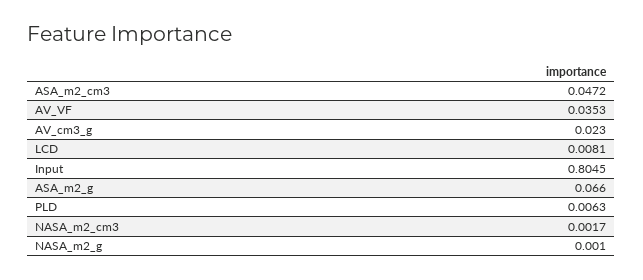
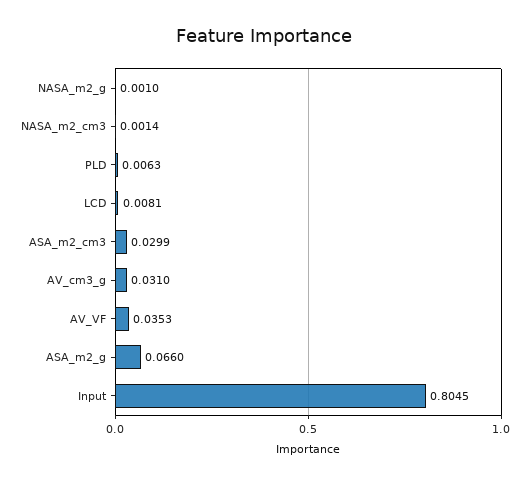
ASA_m2_cm3: 0.0472 -> 0.0299
AV_cm3_g: 0.023 -> 0.031
NASA_m2_cm3: 0.0017 -> 0.0014

